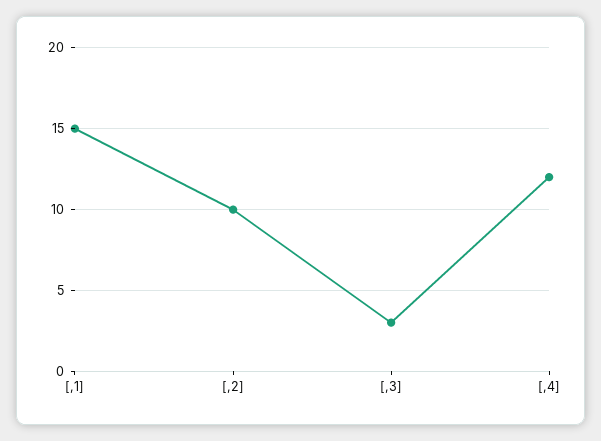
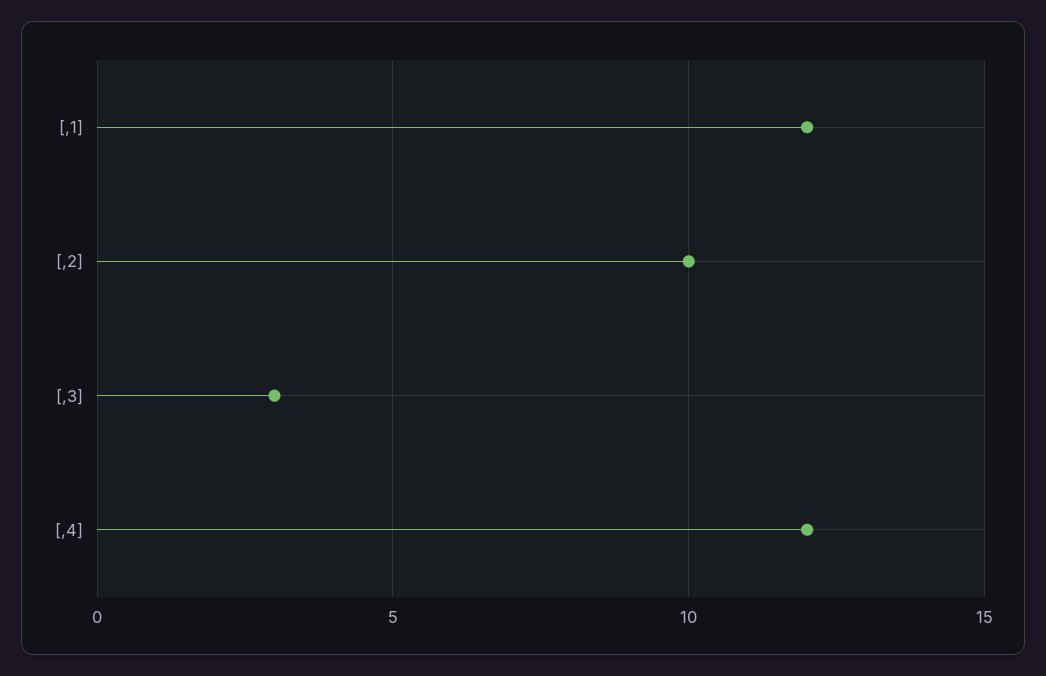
[,1]: 15 -> 12

